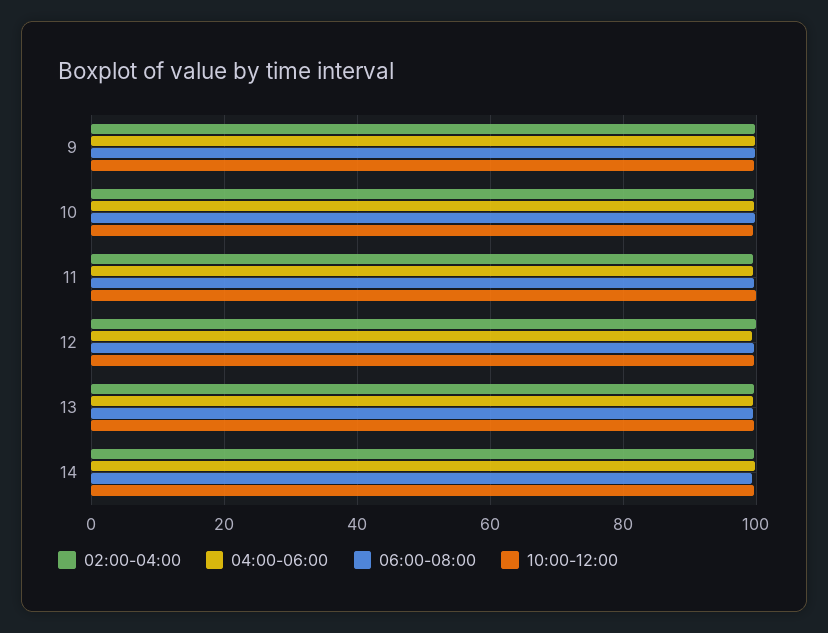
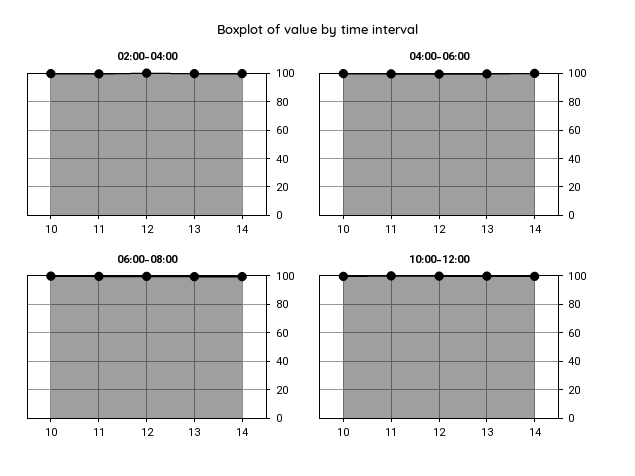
02:00-04:00, 9: 100 -> none
04:00-06:00, 9: 100 -> none
06:00-08:00, 9: 100 -> none
10:00-12:00, 9: 100 -> none

